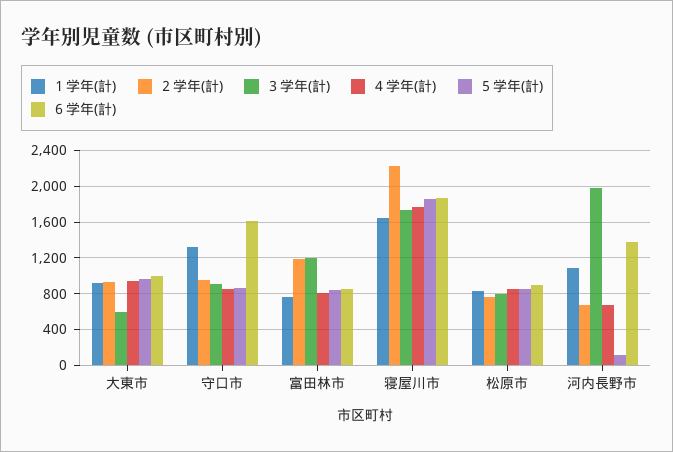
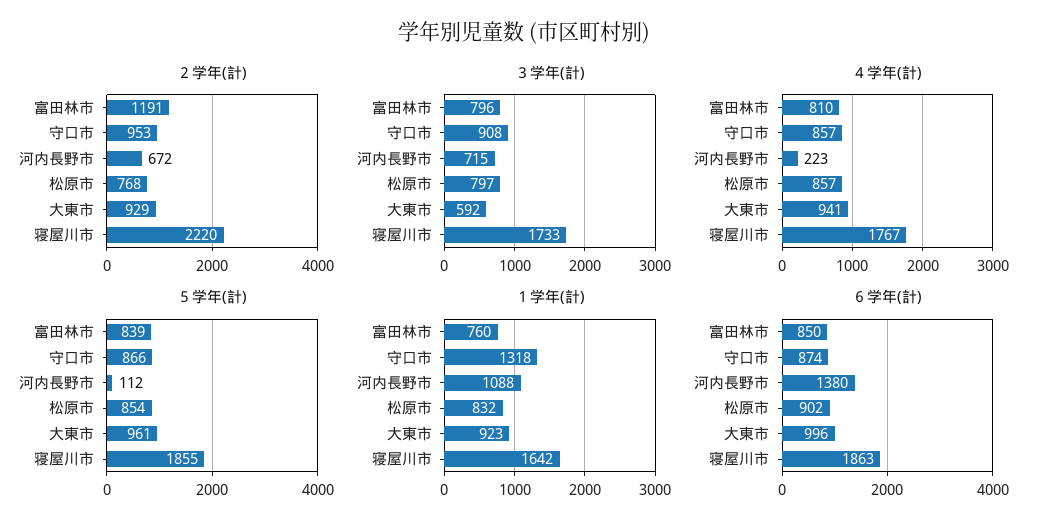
６学年(計), 守口市: 1600 -> 874
３学年(計), 富田林市: 1200 -> 796
３学年(計), 河内長野市: 2000 -> 715
４学年(計), 河内長野市: 700 -> 223

